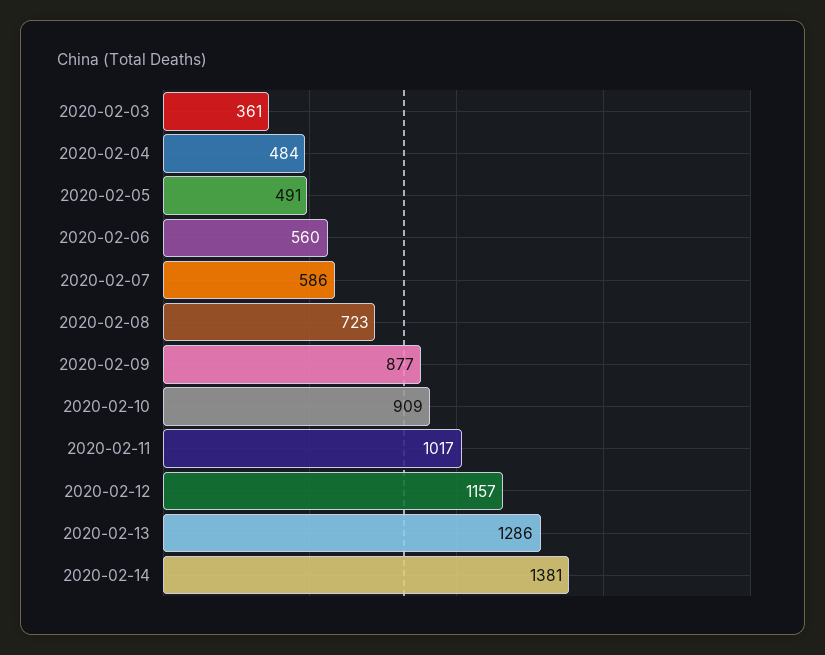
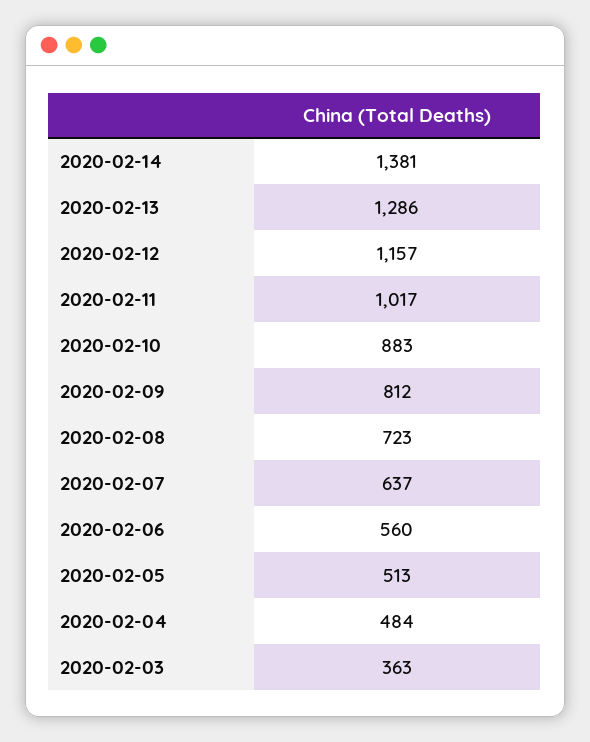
2020-02-03: 361 -> 363
2020-02-05: 491 -> 513
2020-02-07: 586 -> 637
2020-02-09: 877 -> 812
2020-02-10: 909 -> 883

